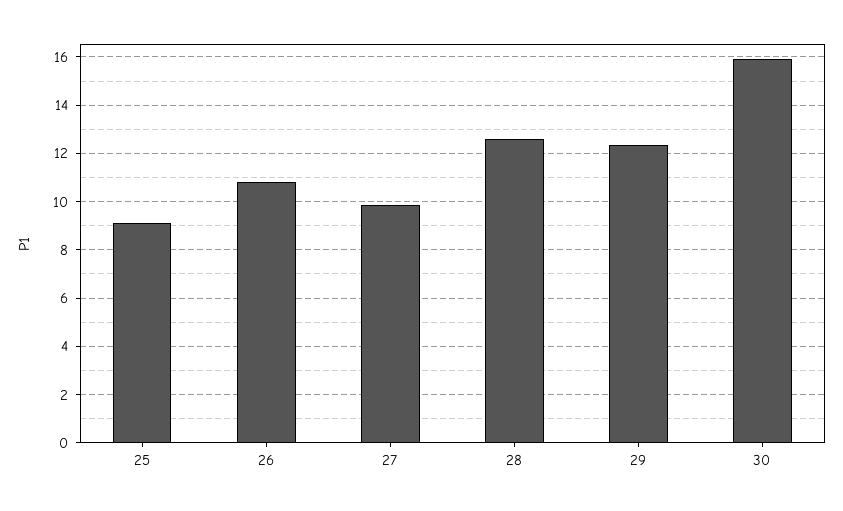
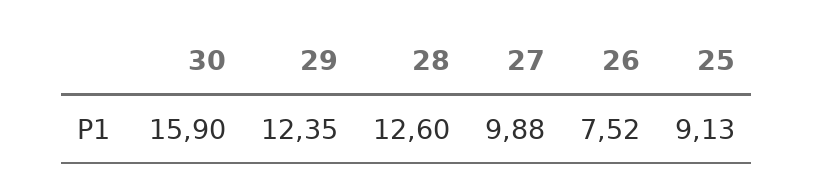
26: 10.75 -> 7.52

